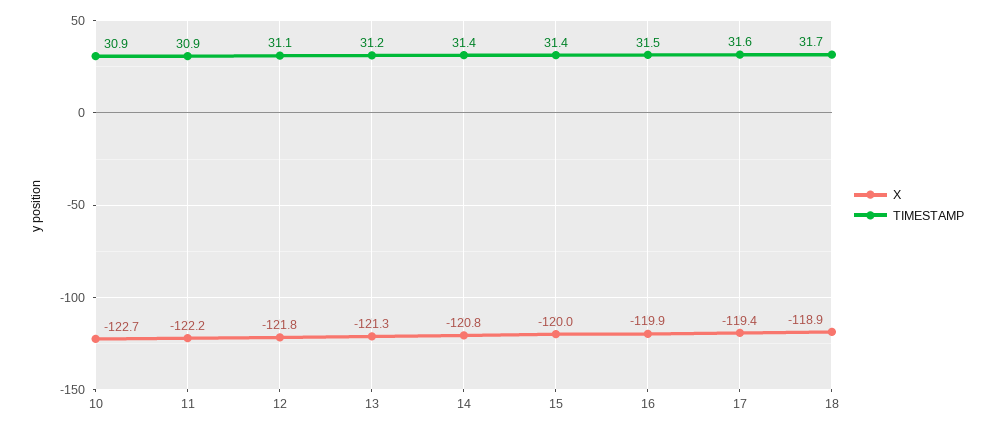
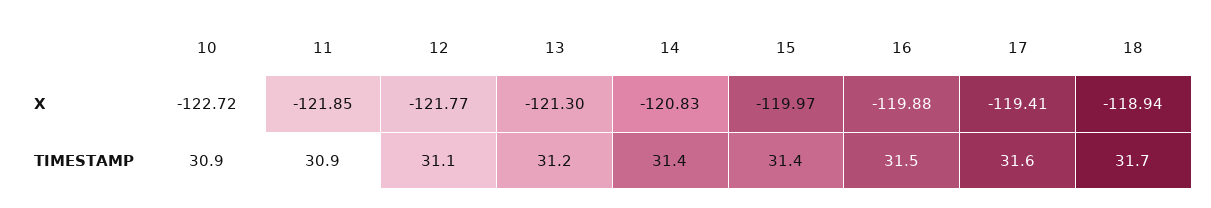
X, 11: -122.2 -> -121.85

